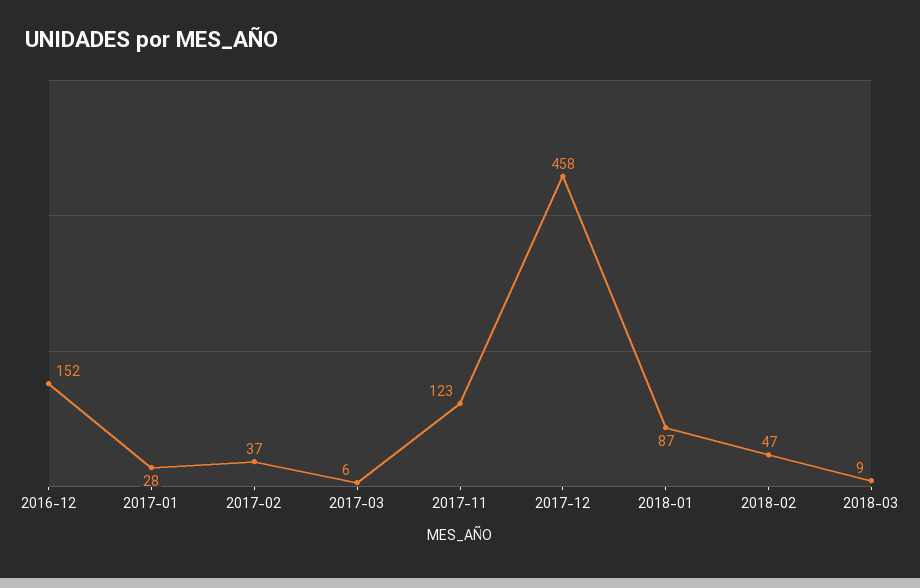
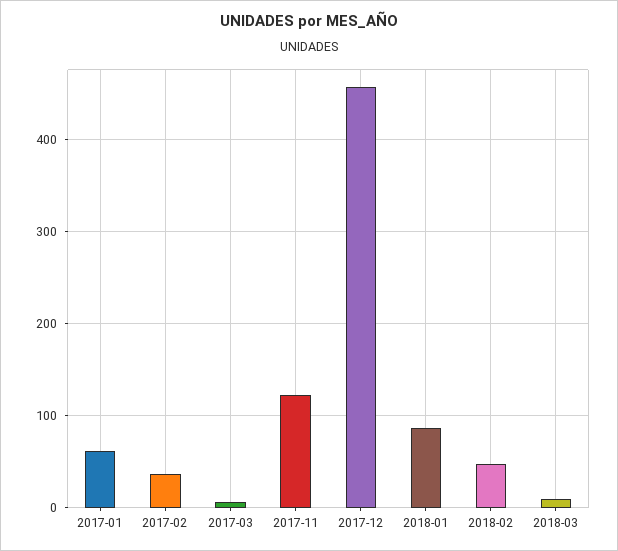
2016-12: 152 -> none
2017-01: 28 -> 60

